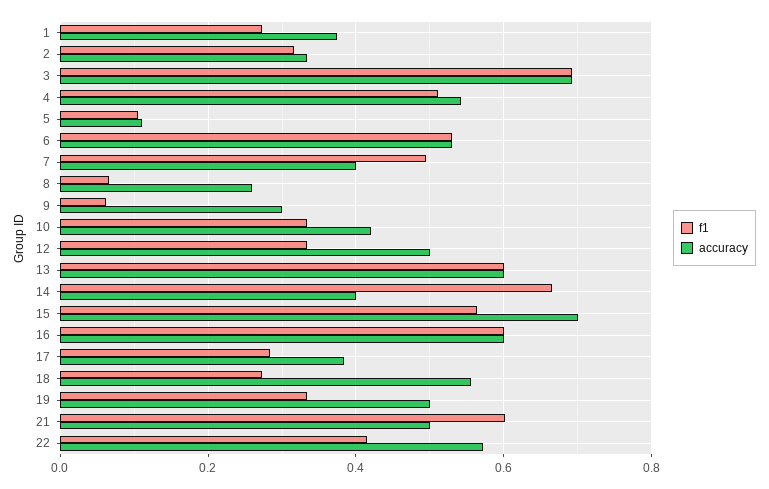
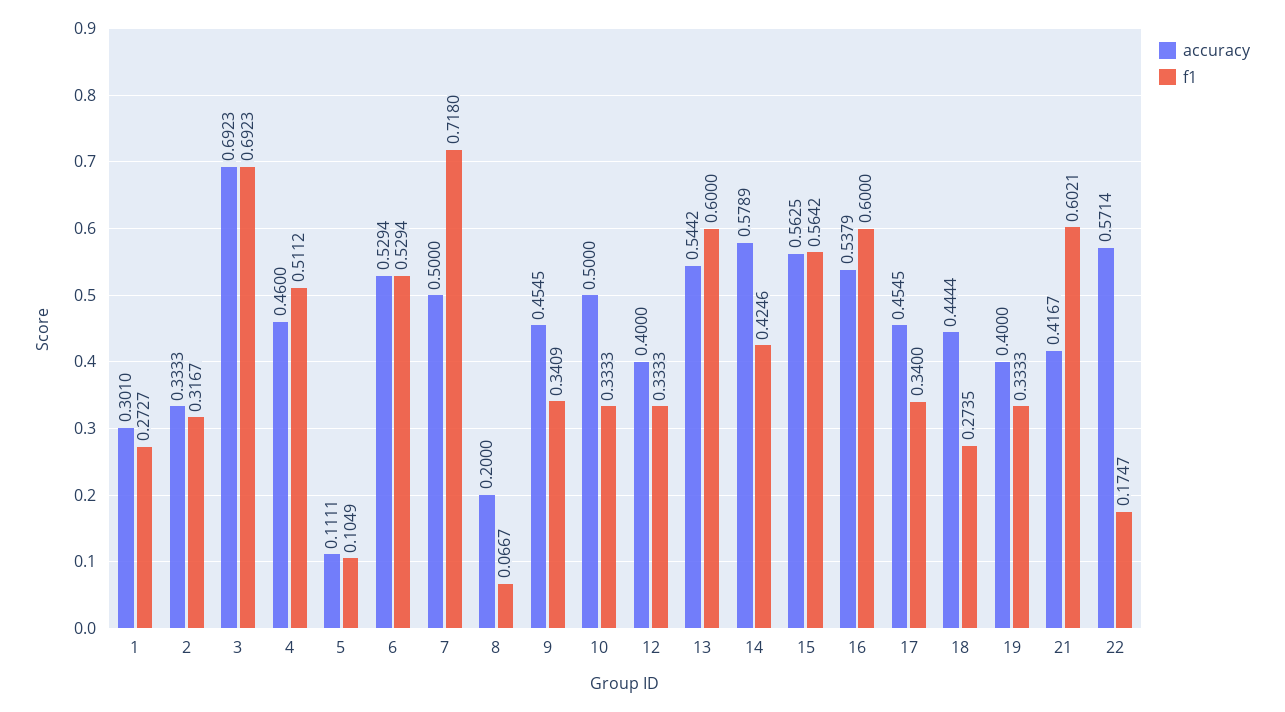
accuracy, 1: 0.38 -> 0.301
accuracy, 4: 0.54 -> 0.46
f1, 7: 0.5 -> 0.718
accuracy, 7: 0.4 -> 0.5
accuracy, 8: 0.26 -> 0.2
f1, 9: 0.06 -> 0.3409
accuracy, 9: 0.3 -> 0.4545
accuracy, 10: 0.42 -> 0.5
accuracy, 12: 0.5 -> 0.4
accuracy, 13: 0.6 -> 0.5442
f1, 14: 0.66 -> 0.4246
accuracy, 14: 0.4 -> 0.5789
accuracy, 15: 0.7 -> 0.5625
accuracy, 16: 0.6 -> 0.5379
f1, 17: 0.28 -> 0.34
accuracy, 17: 0.38 -> 0.4545
accuracy, 18: 0.56 -> 0.4444
accuracy, 19: 0.5 -> 0.4
accuracy, 21: 0.5 -> 0.4167
f1, 22: 0.42 -> 0.1747

